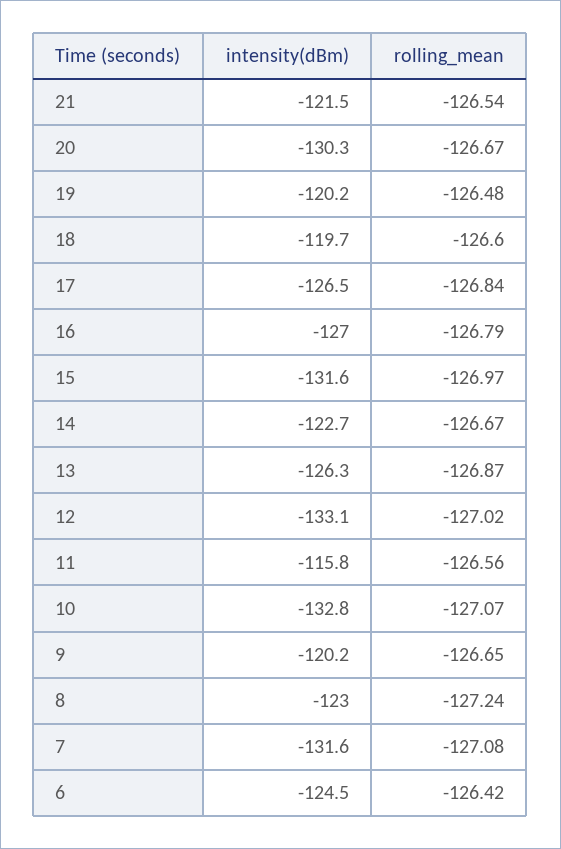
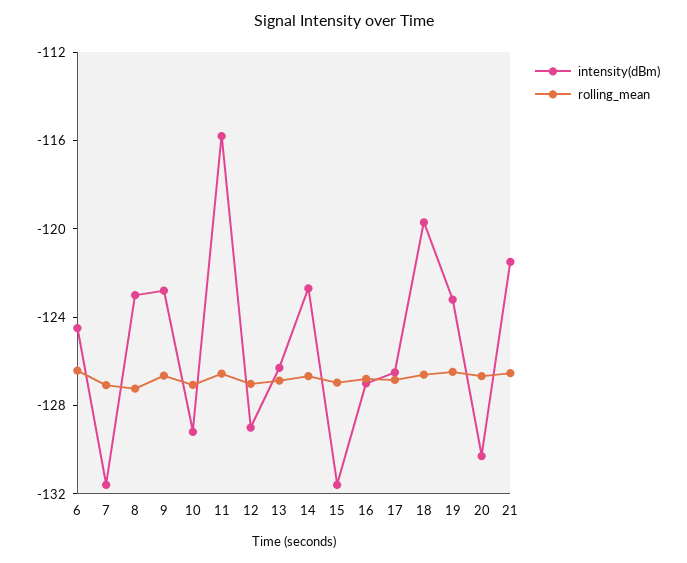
intensity(dBm), 19: -120.2 -> -123
intensity(dBm), 12: -133.1 -> -129
intensity(dBm), 10: -132.8 -> -129
intensity(dBm), 9: -120.2 -> -123

